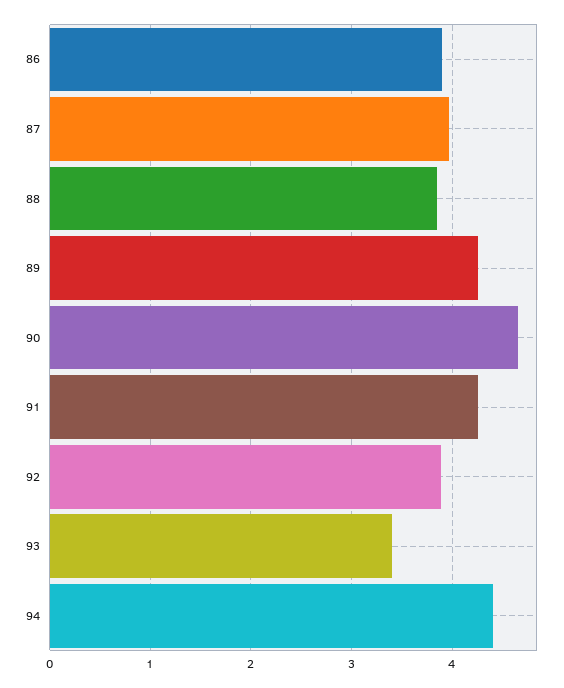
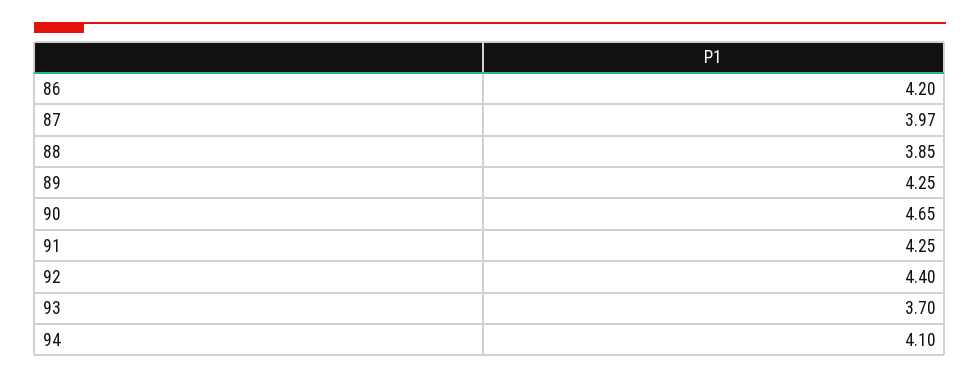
86: 3.9 -> 4.2
92: 3.9 -> 4.4
93: 3.4 -> 3.7
94: 4.4 -> 4.1

